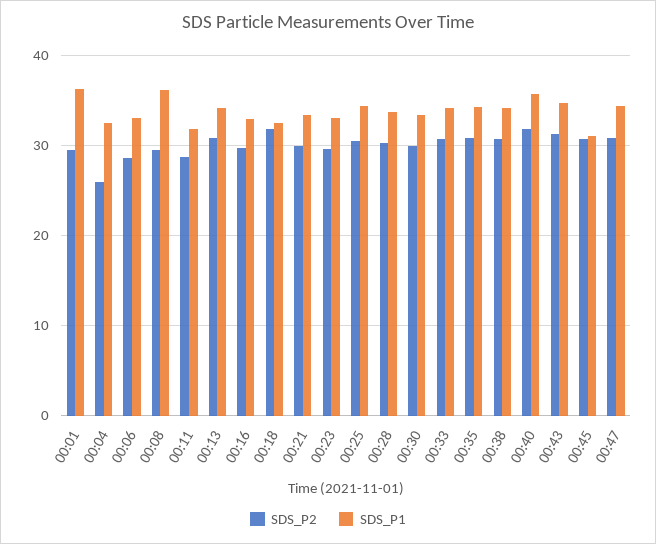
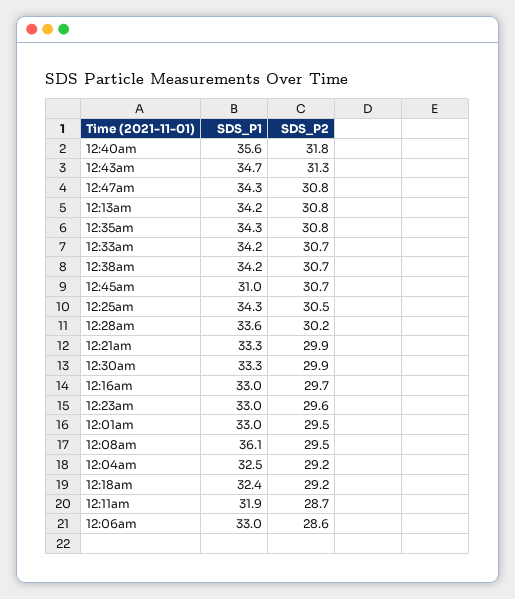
SDS_P1, 00:01: 36 -> 33
SDS_P2, 00:04: 26 -> 29.2
SDS_P2, 00:18: 32 -> 29.2

